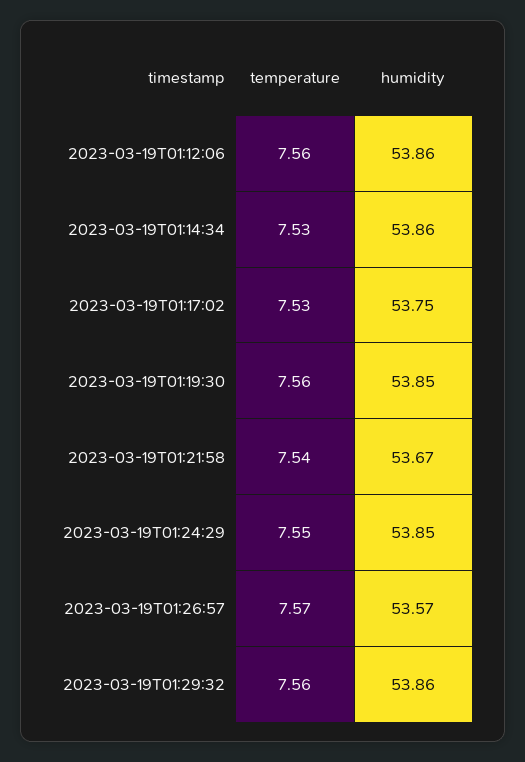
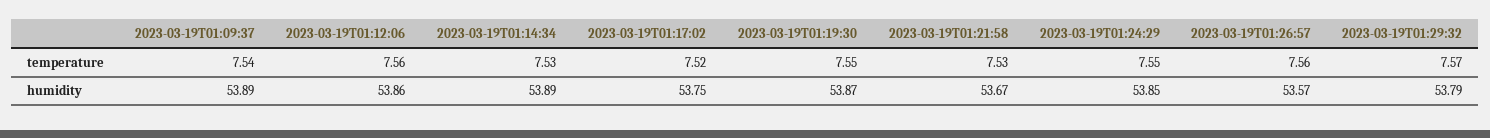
humidity, 2023-03-19T01:14:34: 53.86 -> 53.89
temperature, 2023-03-19T01:17:02: 7.53 -> 7.52
temperature, 2023-03-19T01:19:30: 7.56 -> 7.55
humidity, 2023-03-19T01:19:30: 53.85 -> 53.87
temperature, 2023-03-19T01:21:58: 7.54 -> 7.53
temperature, 2023-03-19T01:26:57: 7.57 -> 7.56
temperature, 2023-03-19T01:29:32: 7.56 -> 7.57
humidity, 2023-03-19T01:29:32: 53.86 -> 53.79
temperature, 2023-03-19T01:09:37: none -> 7.54
humidity, 2023-03-19T01:09:37: none -> 53.89

